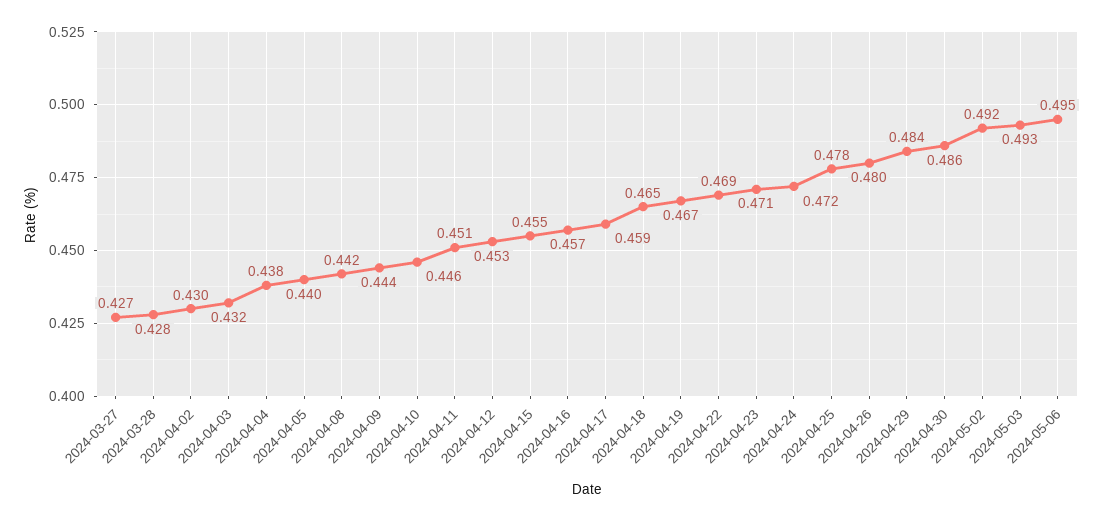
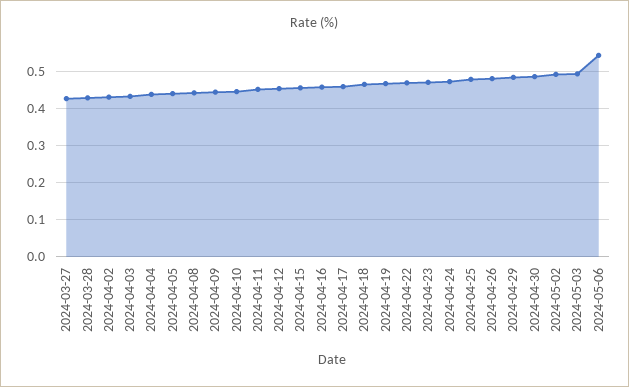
2024-05-06: 0.495 -> 0.54

